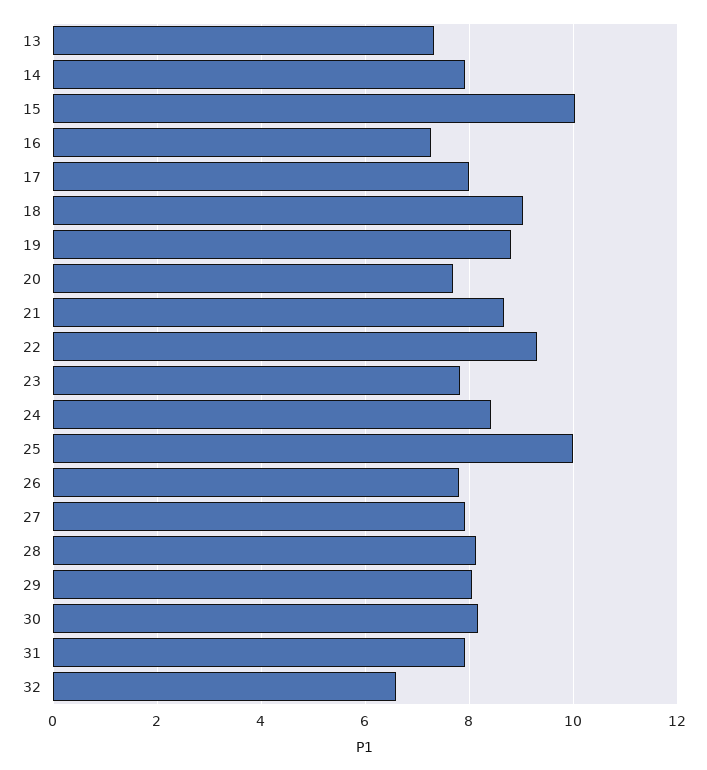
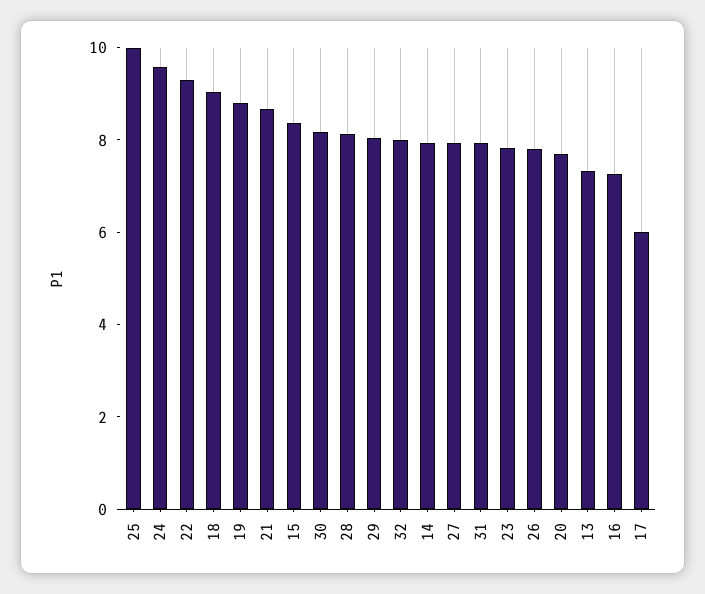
15: 10 -> 8.5
17: 8 -> 6
24: 8.4 -> 9.5
32: 6.6 -> 8

